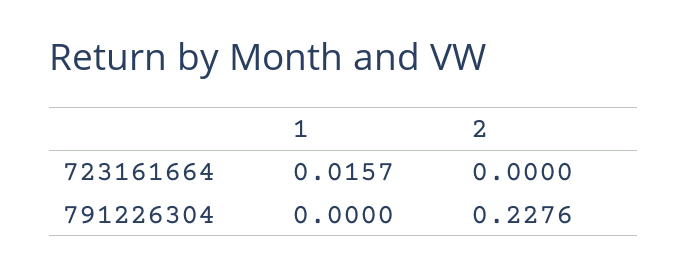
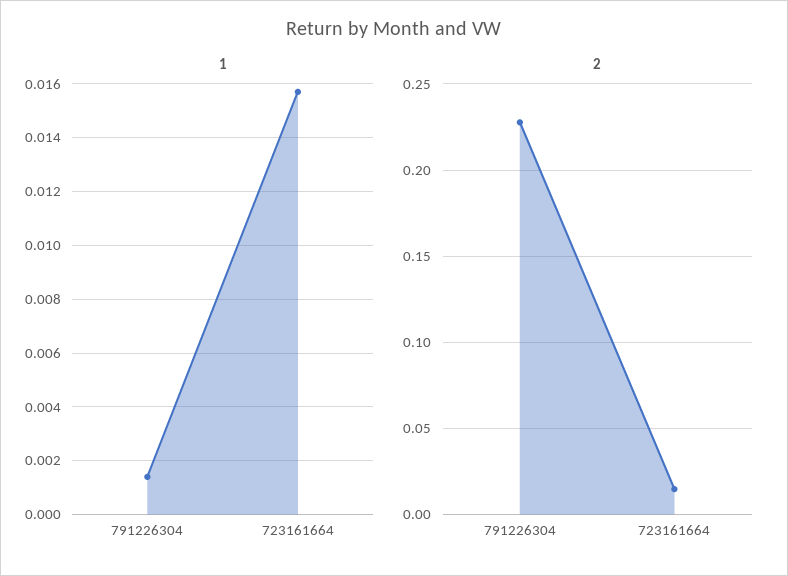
2, 723161664: 0 -> 0.015
1, 791226304: 0 -> 0.0015

